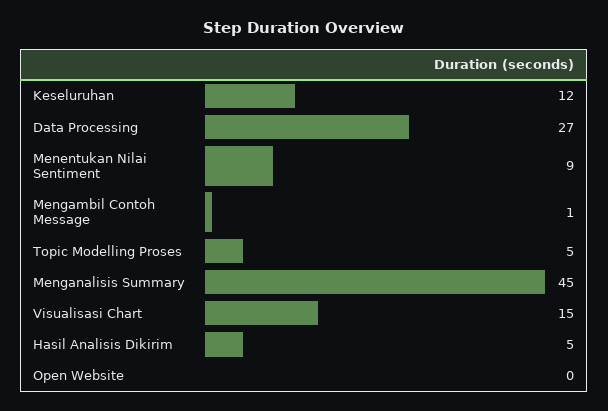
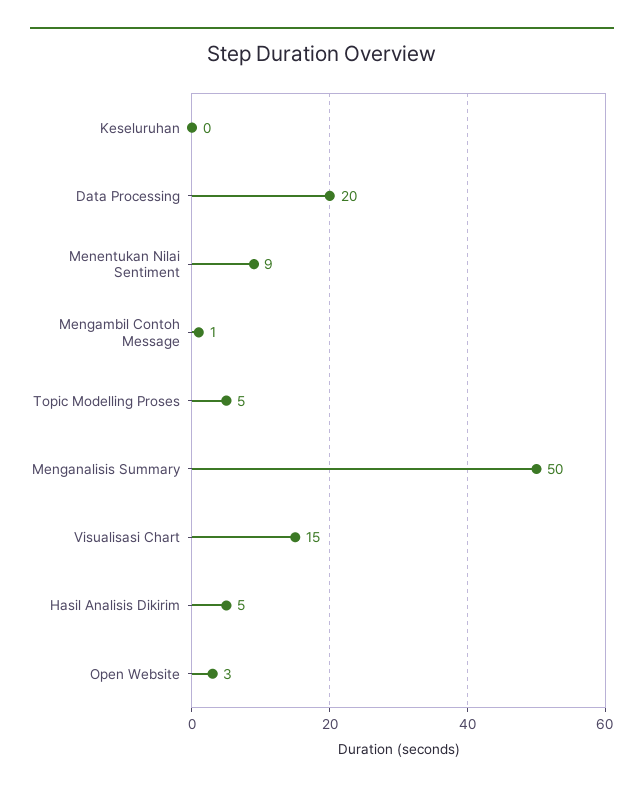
Keseluruhan: 12 -> 0
Data Processing: 27 -> 20
Menganalisis Summary: 45 -> 50
Open Website: 0 -> 3

